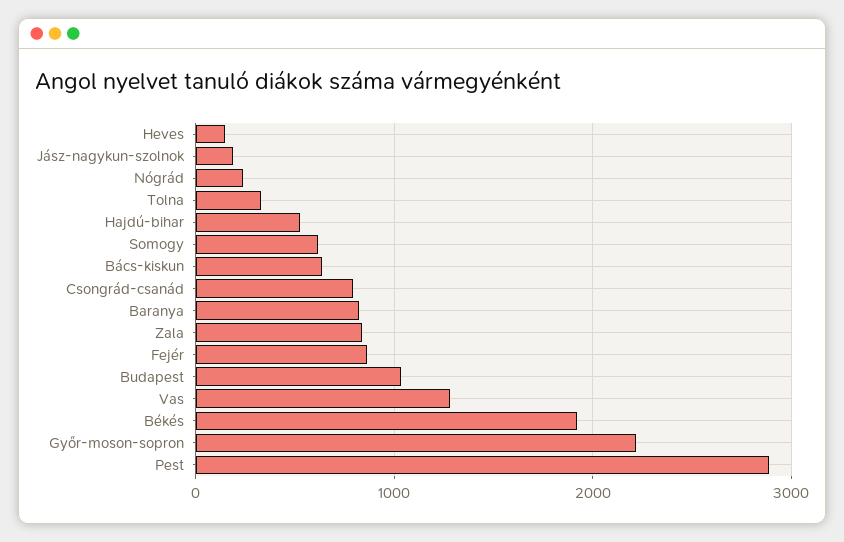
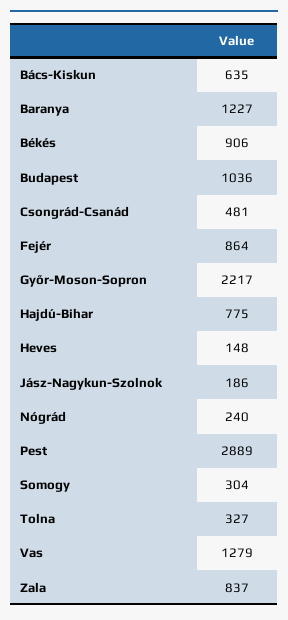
Hajdú-bihar: 500 -> 775
Somogy: 600 -> 304
Csongrád-csanád: 800 -> 481
Baranya: 800 -> 1227
Békés: 1900 -> 906

